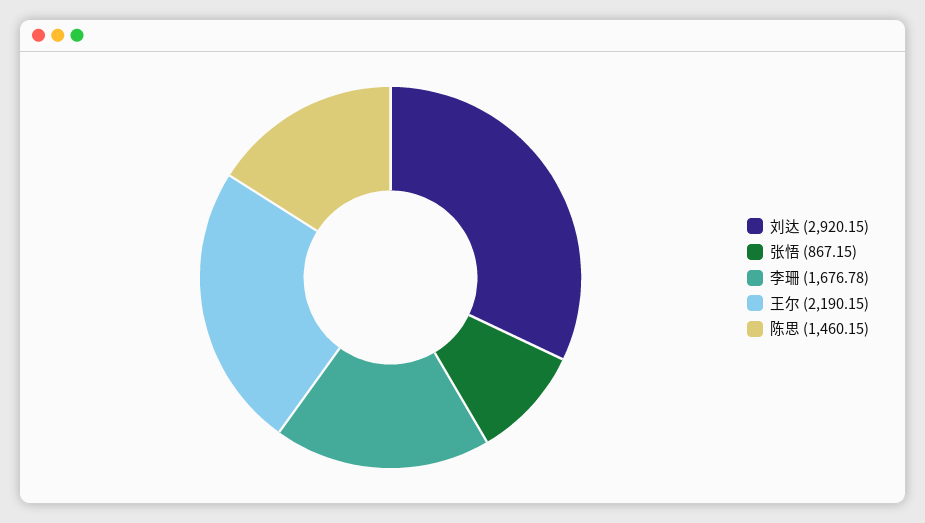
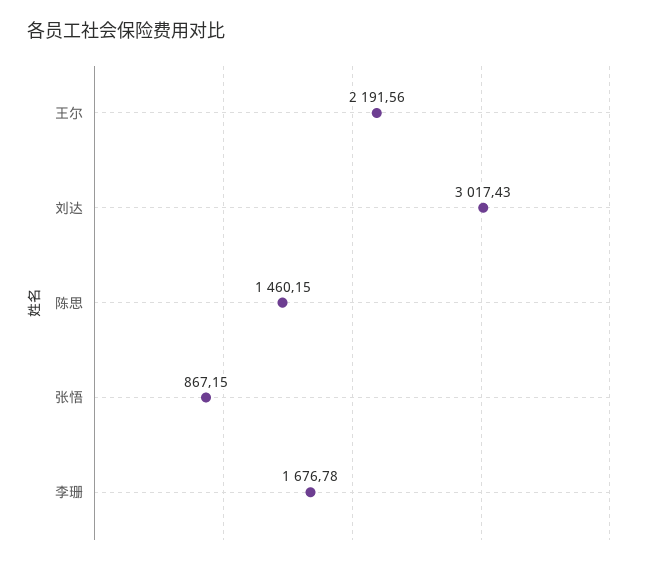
刘达: 2920.15 -> 3017.43
王尔: 2190.15 -> 2191.56

